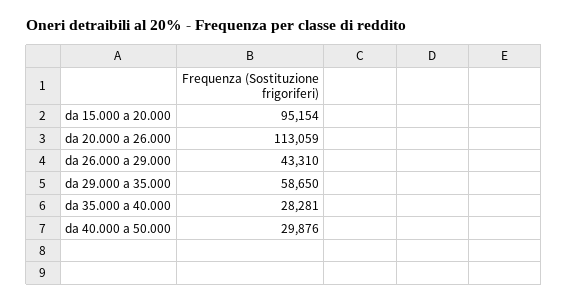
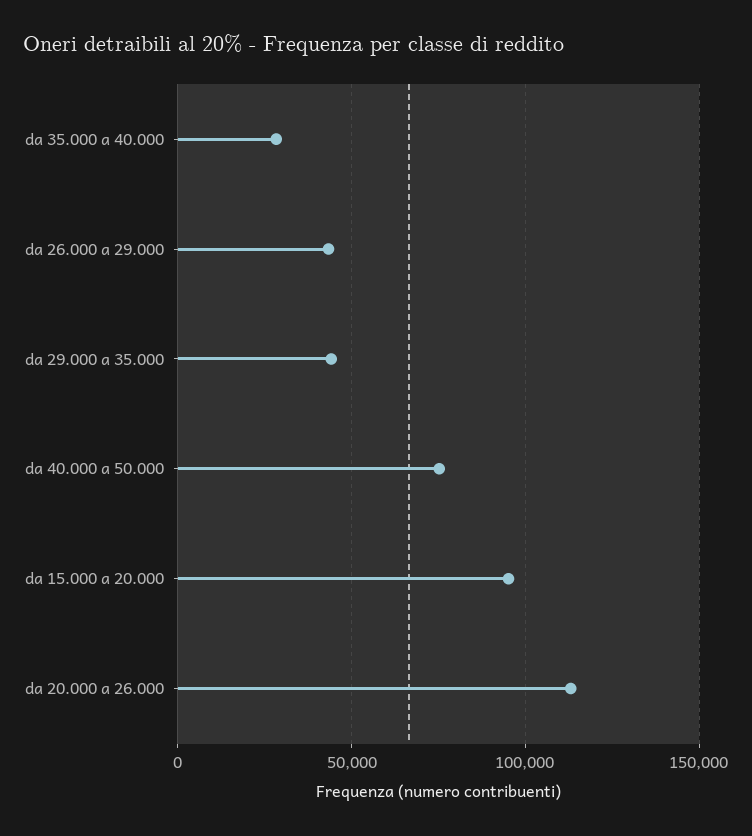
da 29.000 a 35.000: 58650 -> 45000
da 40.000 a 50.000: 29876 -> 75000

